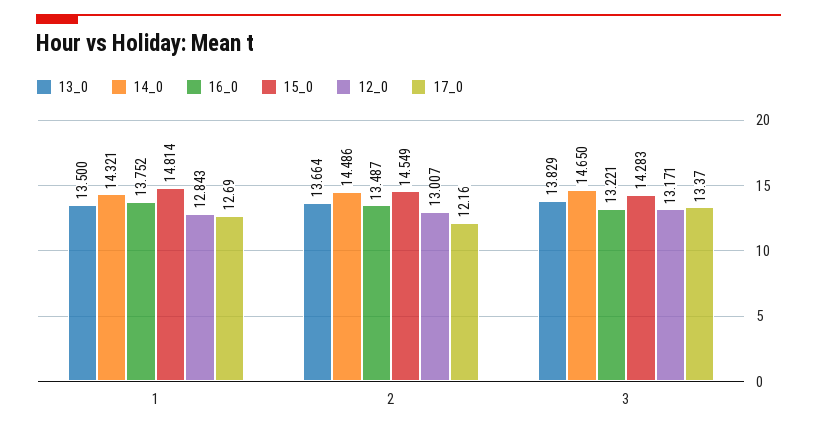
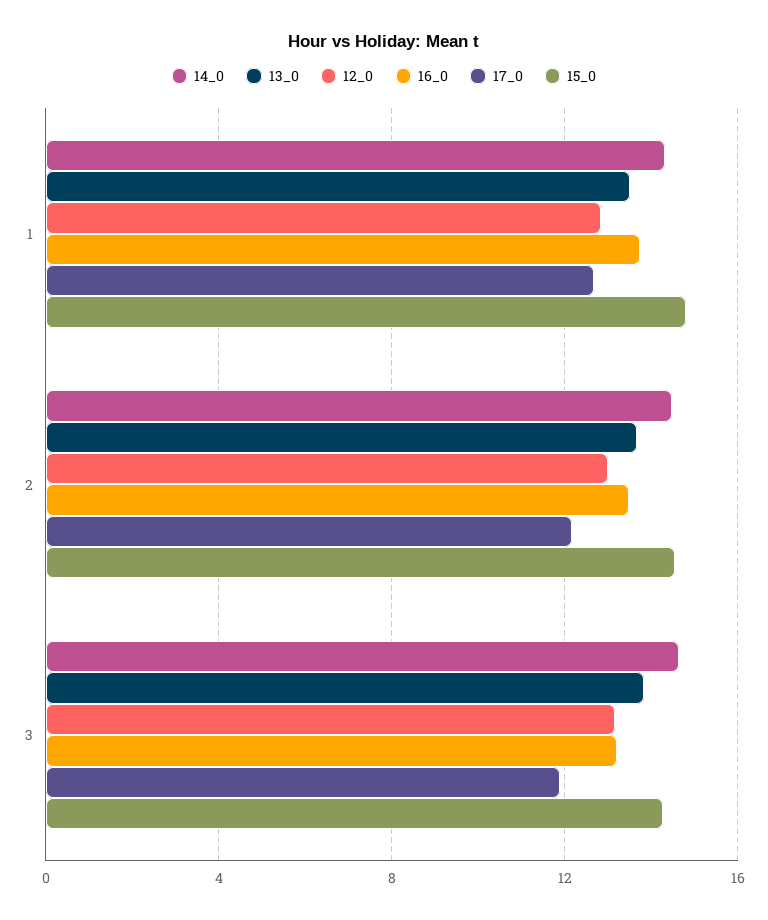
17_0, 3: 13.37 -> 12

